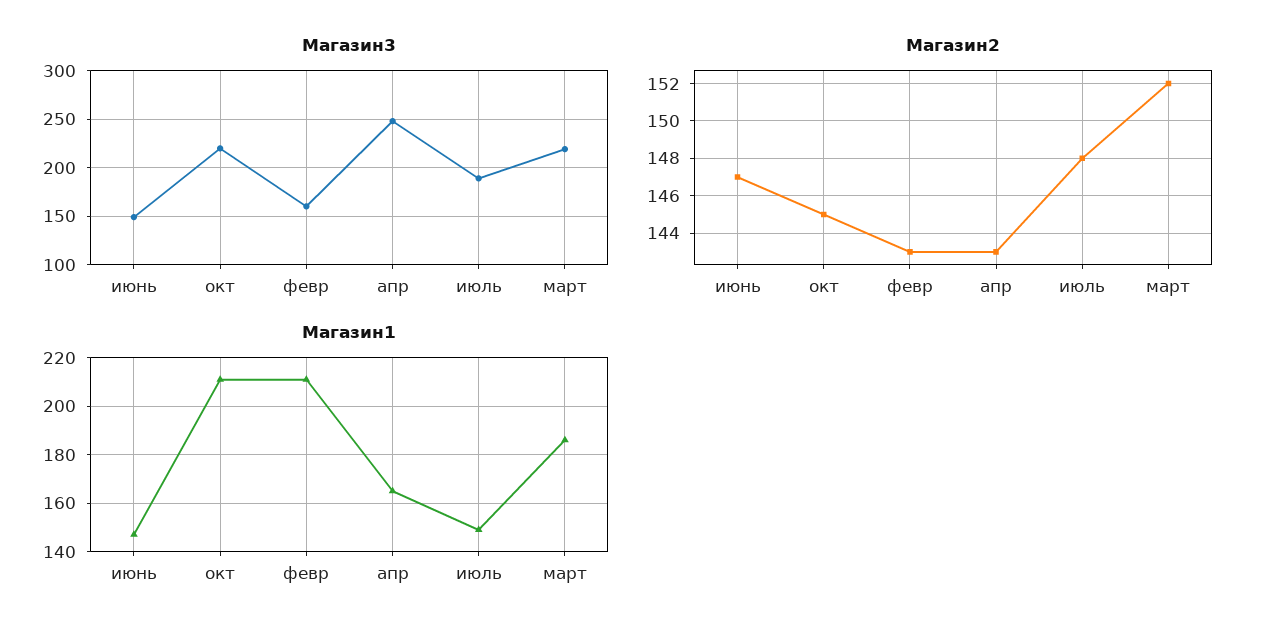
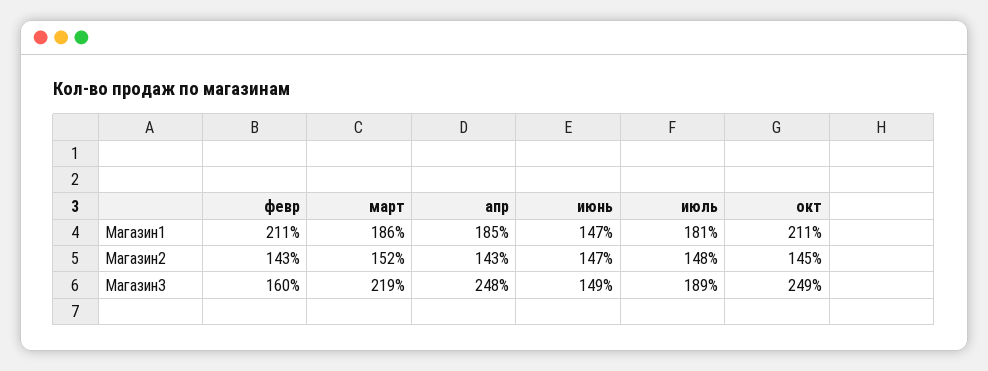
Магазин3, окт: 220 -> 249
Магазин1, апр: 165 -> 185
Магазин1, июль: 150 -> 181

